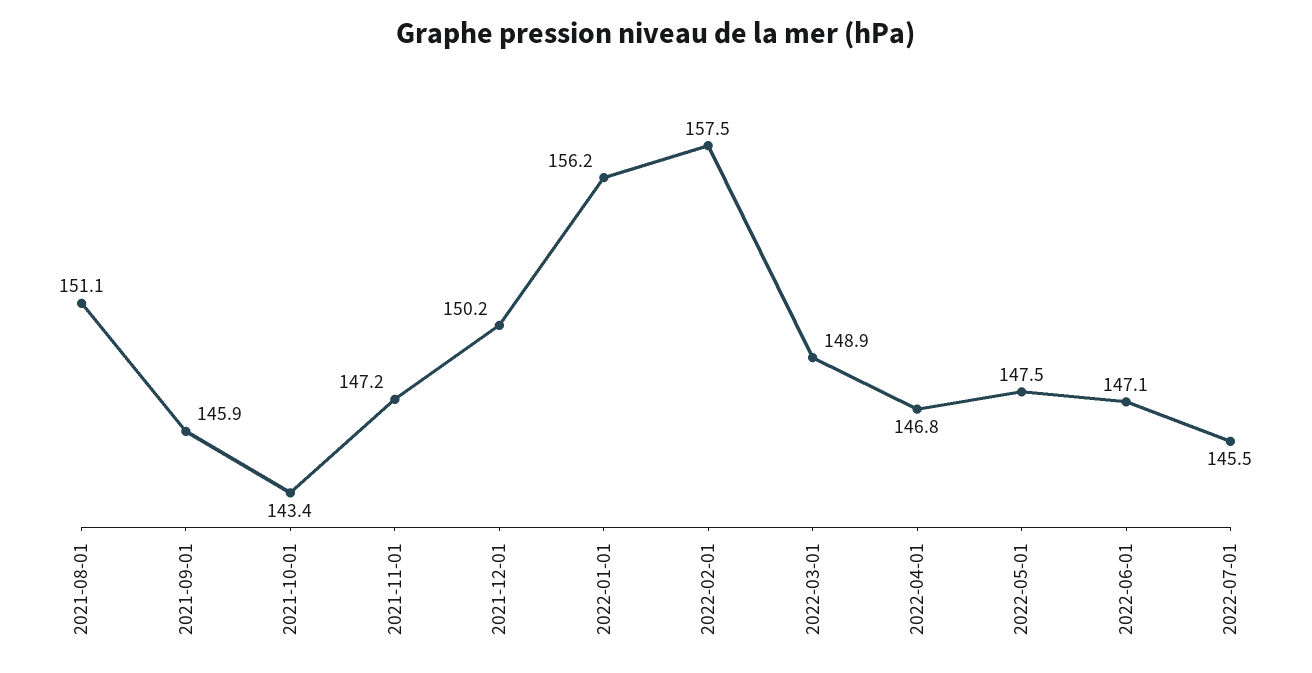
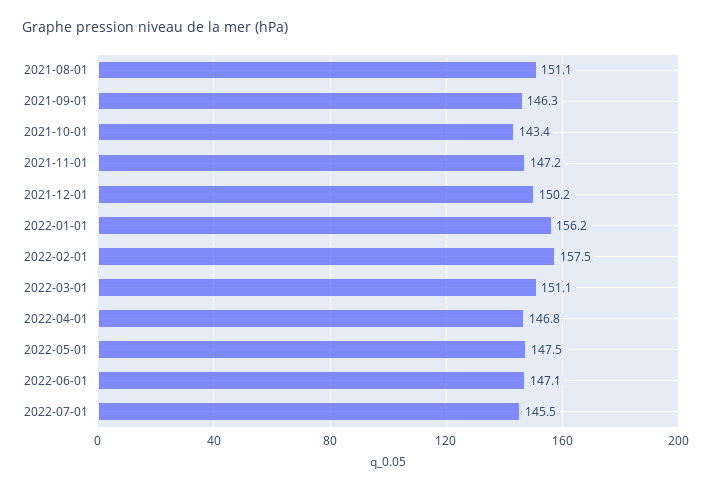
2021-09-01: 145.9 -> 146.3
2022-03-01: 148.9 -> 151.1

